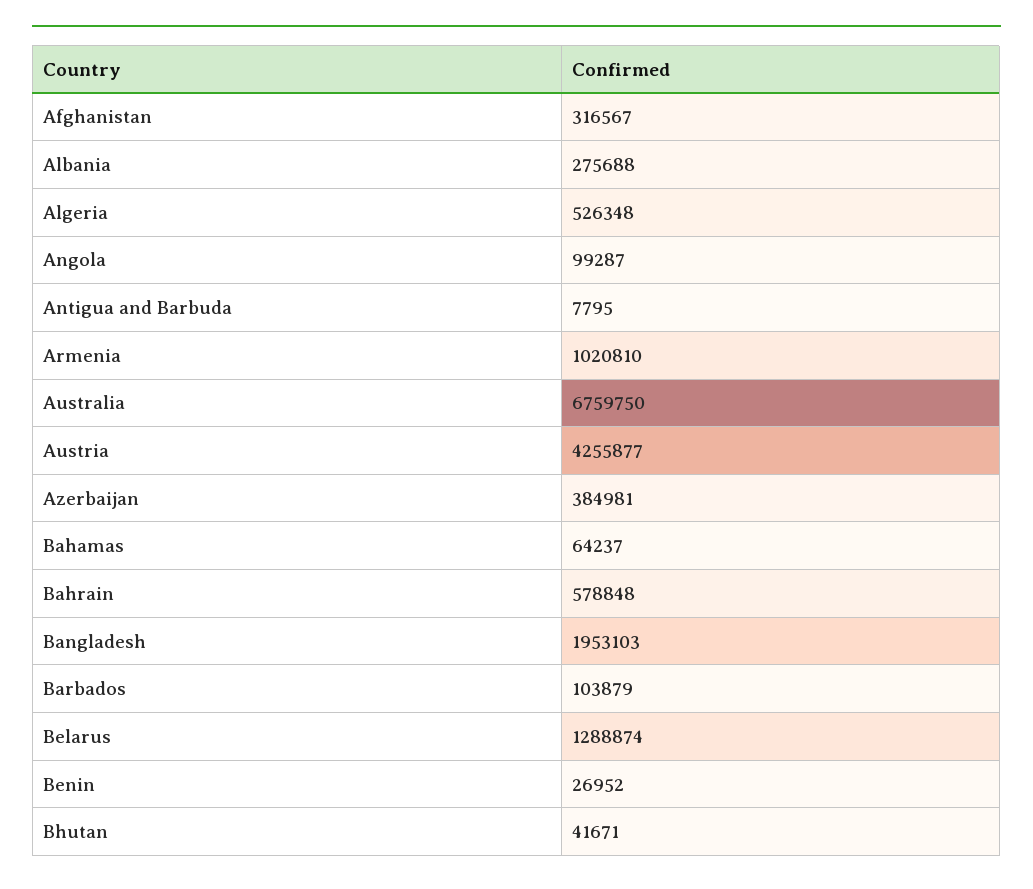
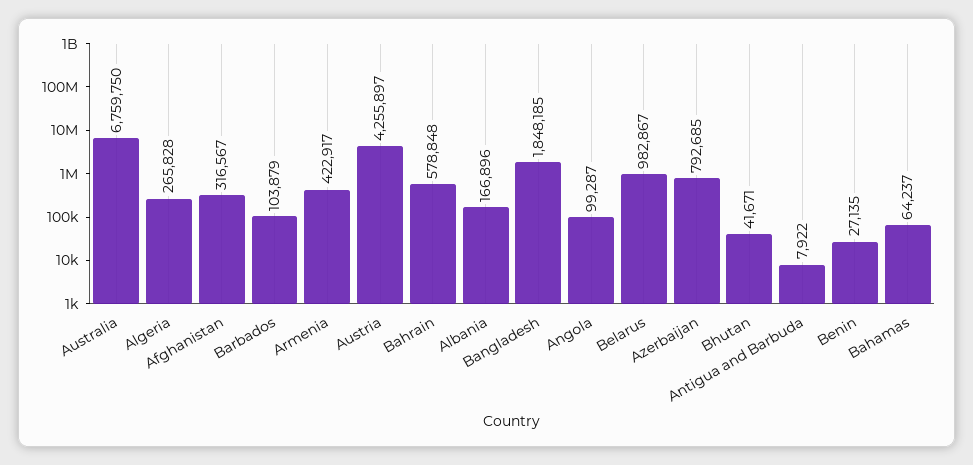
Albania: 275688 -> 166896
Algeria: 526348 -> 265828
Antigua and Barbuda: 7795 -> 7922
Armenia: 1020810 -> 422917
Austria: 4255877 -> 4255897
Azerbaijan: 384981 -> 792685
Bangladesh: 1953103 -> 1848185
Belarus: 1288874 -> 982867
Benin: 26952 -> 27135

